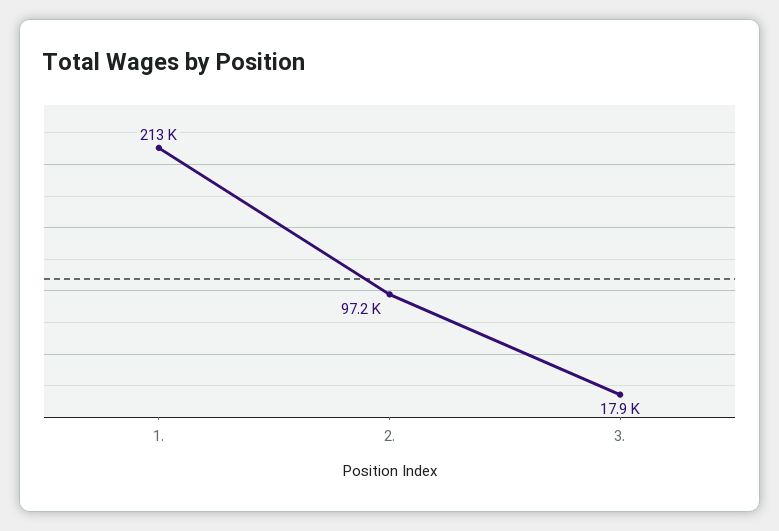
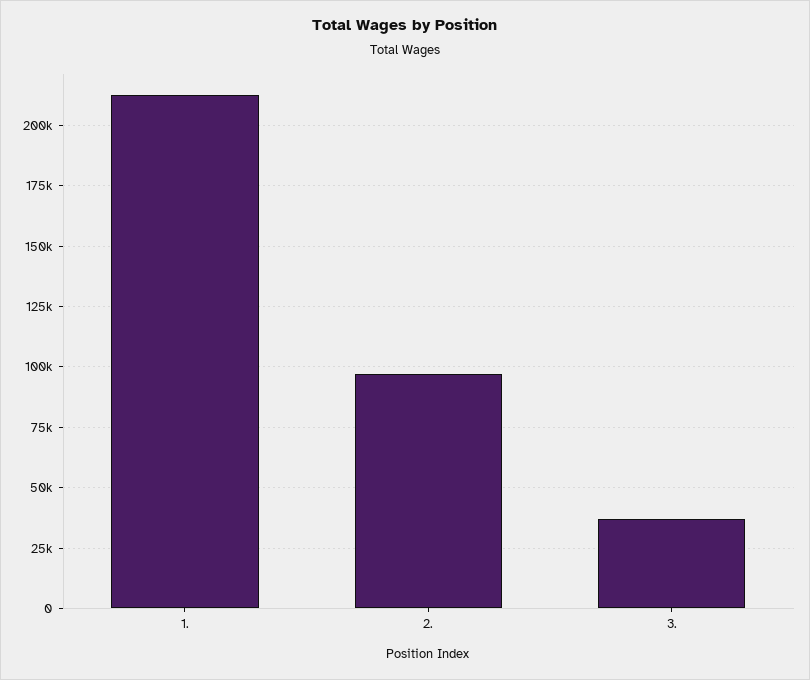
3.: 17900 -> 37500

